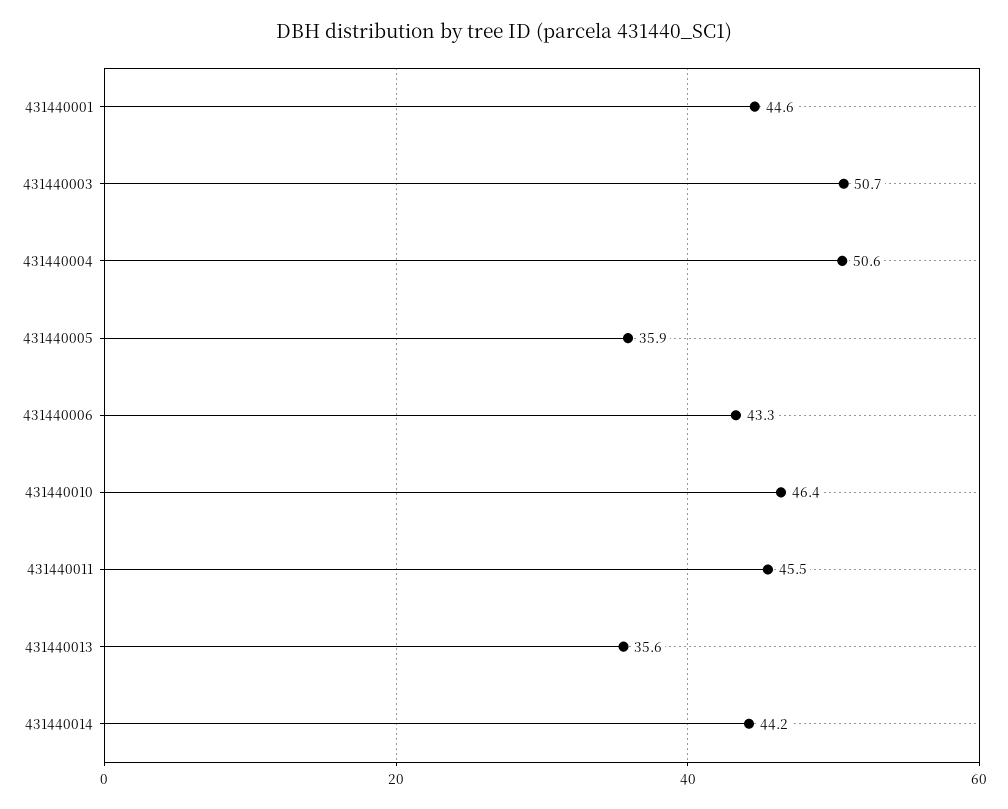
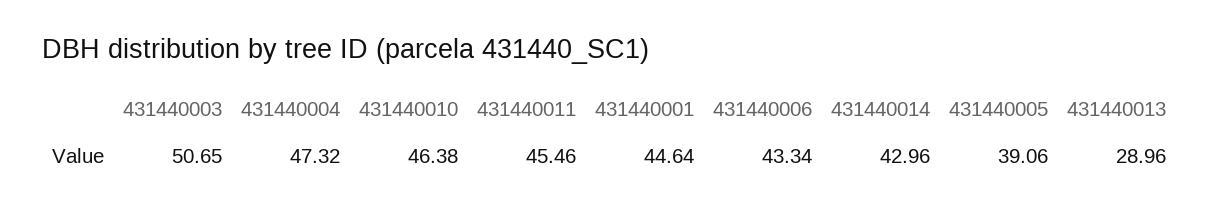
431440004: 50.6 -> 47.32
431440005: 35.9 -> 39.06
431440013: 35.6 -> 28.96
431440014: 44.2 -> 42.96

